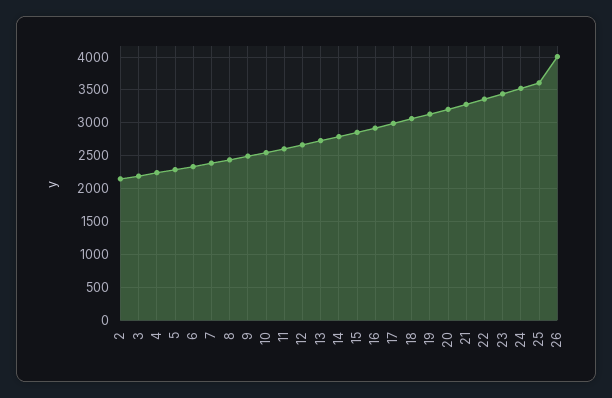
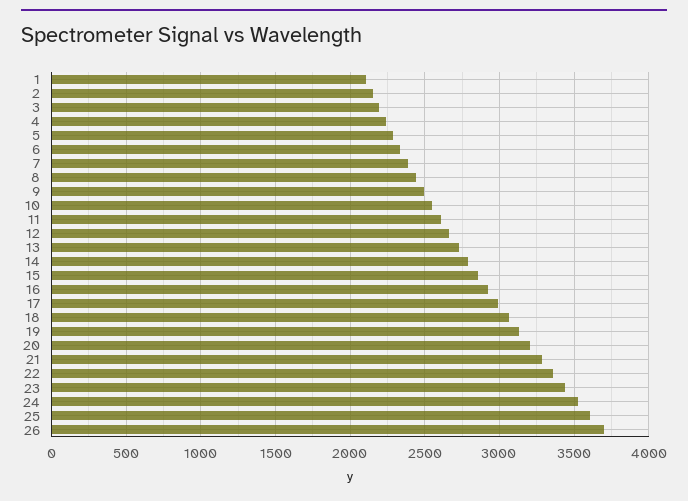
26: 4000 -> 3700
1: none -> 2100

